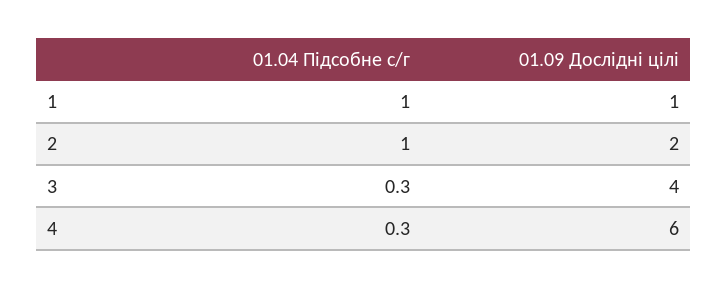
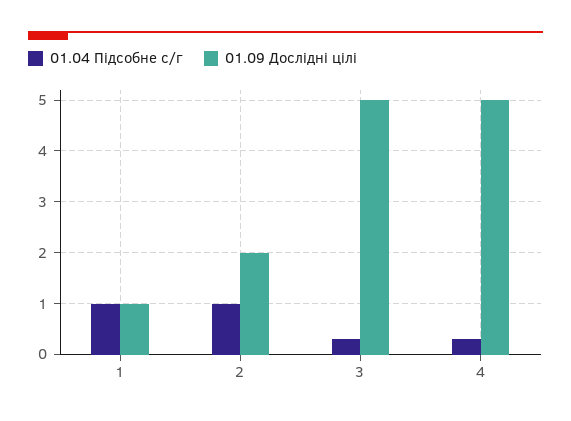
01.09 Дослідні цілі, 3: 4 -> 5
01.09 Дослідні цілі, 4: 6 -> 5

